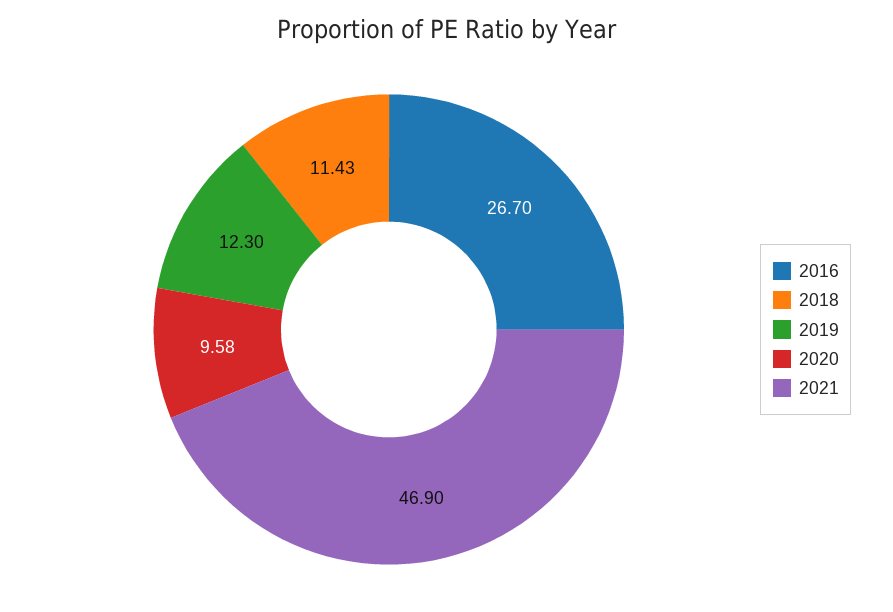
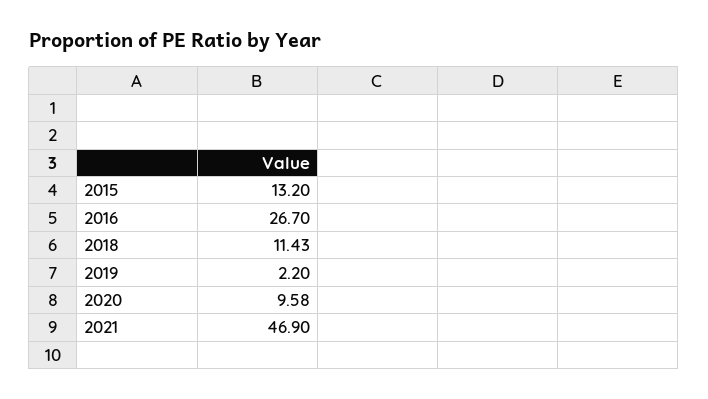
2019: 12.3 -> 2.2
2015: none -> 13.2

